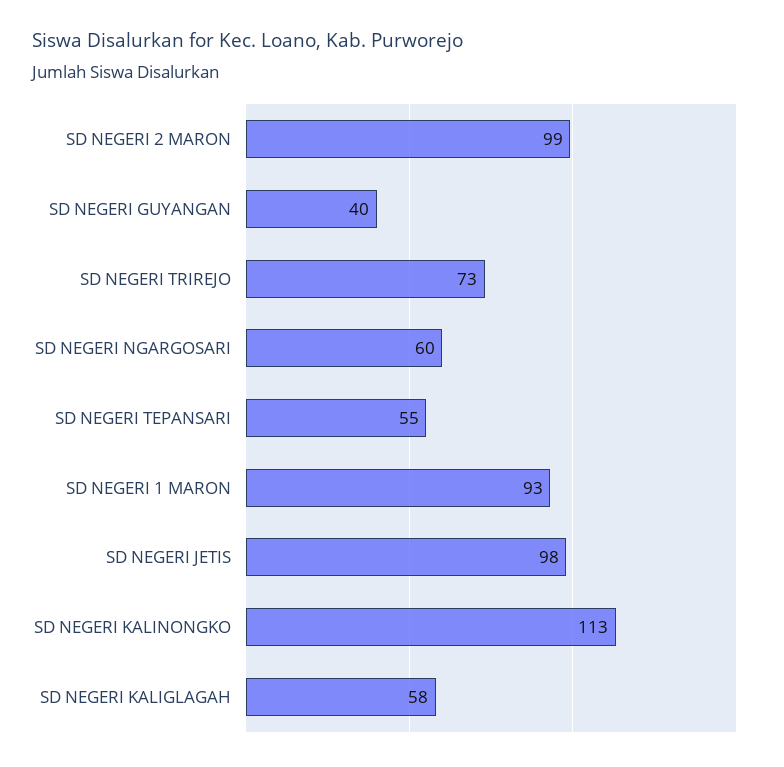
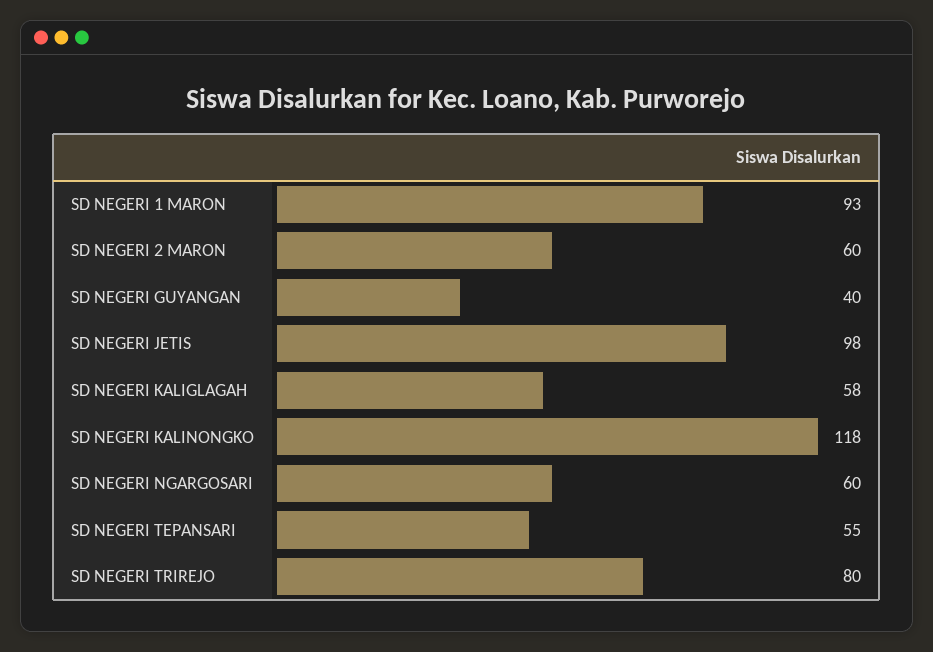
SD NEGERI 2 MARON: 99 -> 60
SD NEGERI TRIREJO: 73 -> 80
SD NEGERI KALINONGKO: 113 -> 118

